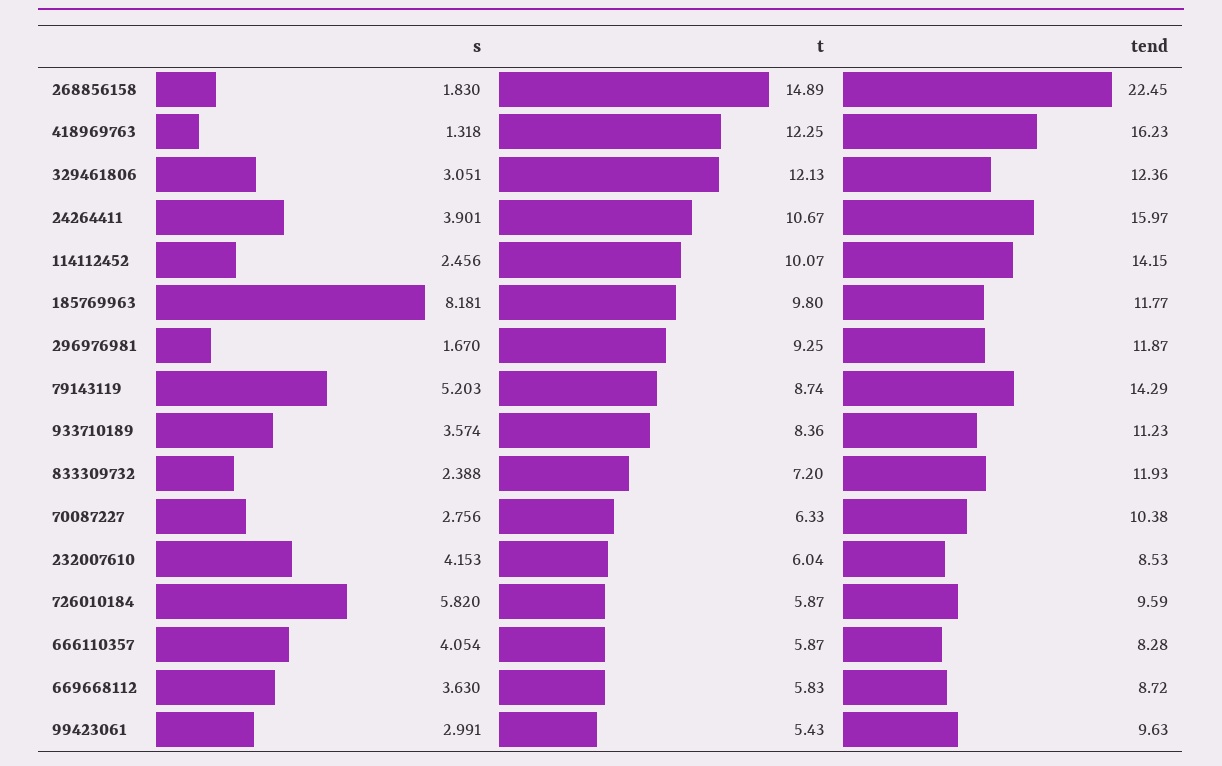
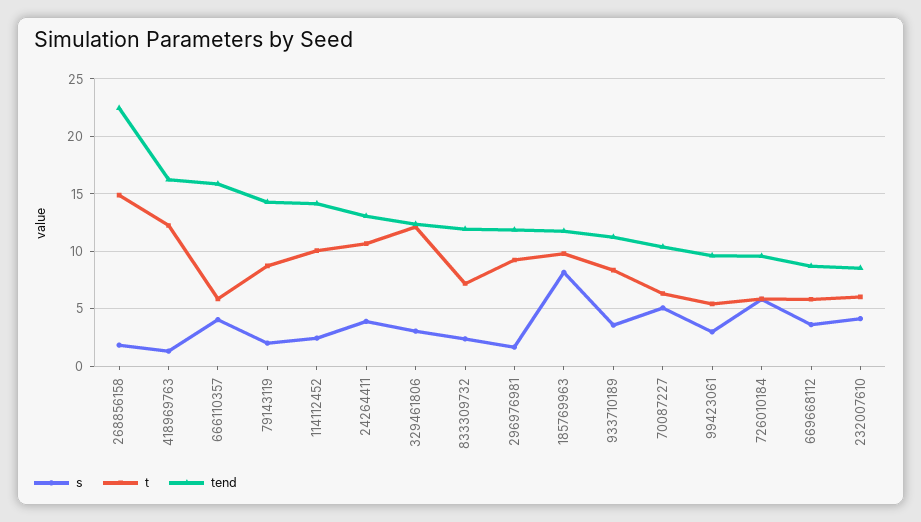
tend, 24264411: 15.97 -> 13
s, 79143119: 5.203 -> 2
s, 70087227: 2.756 -> 5
tend, 666110357: 8.28 -> 16

